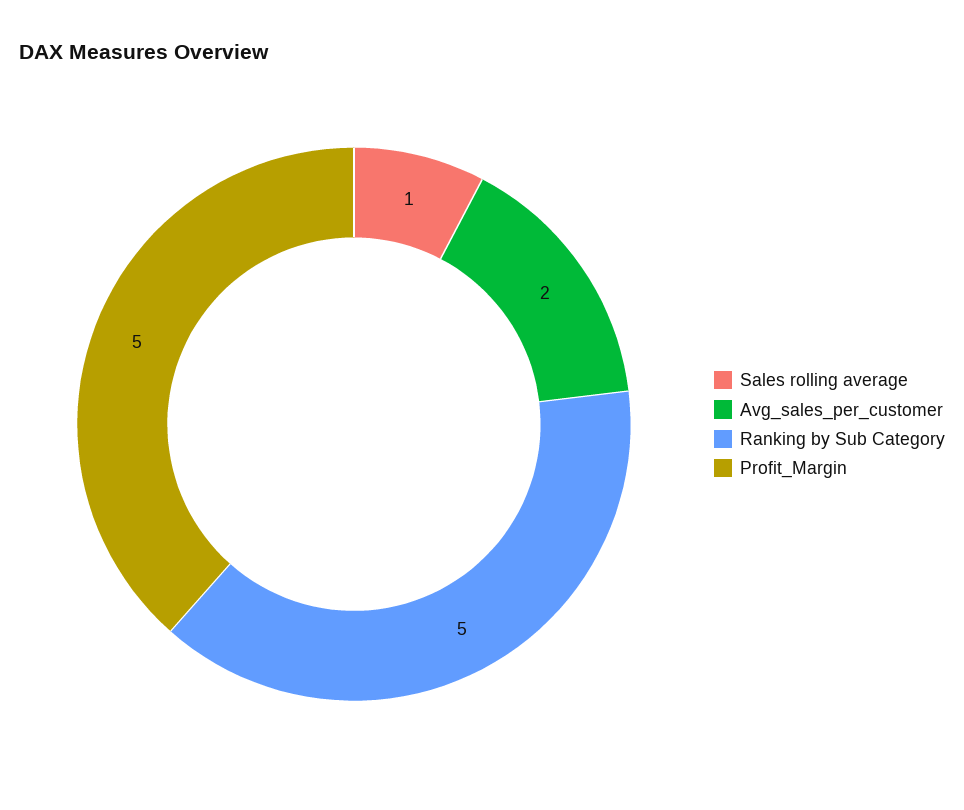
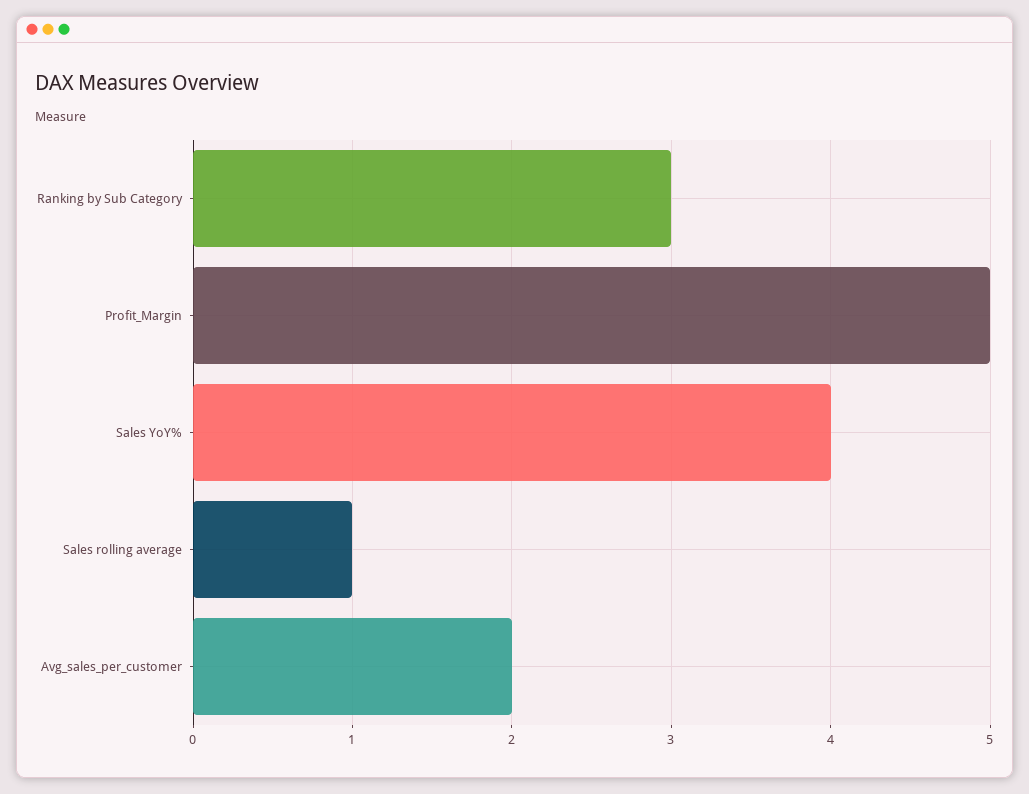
Ranking by Sub Category: 5 -> 3
Sales YoY%: none -> 4

